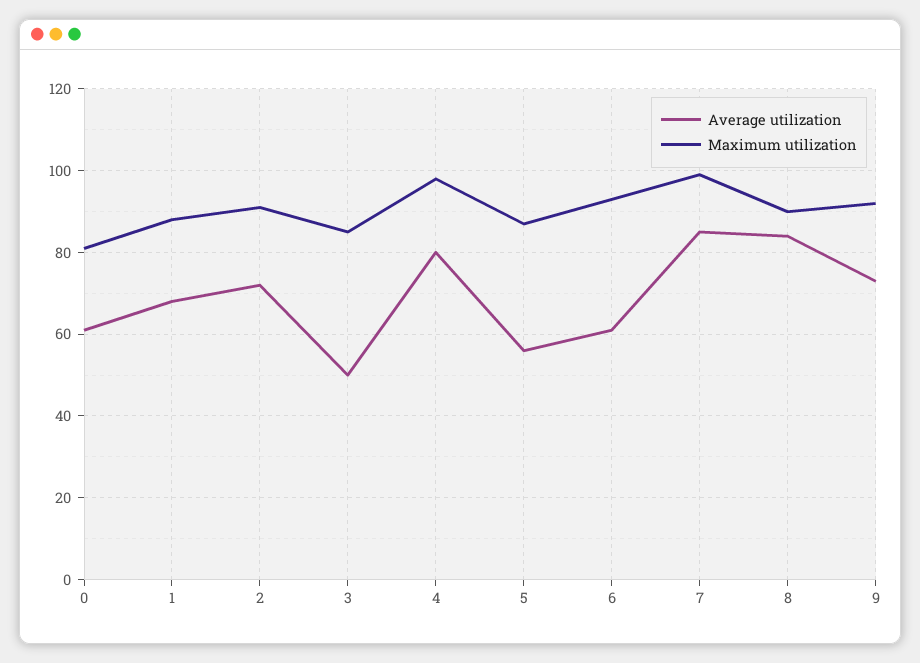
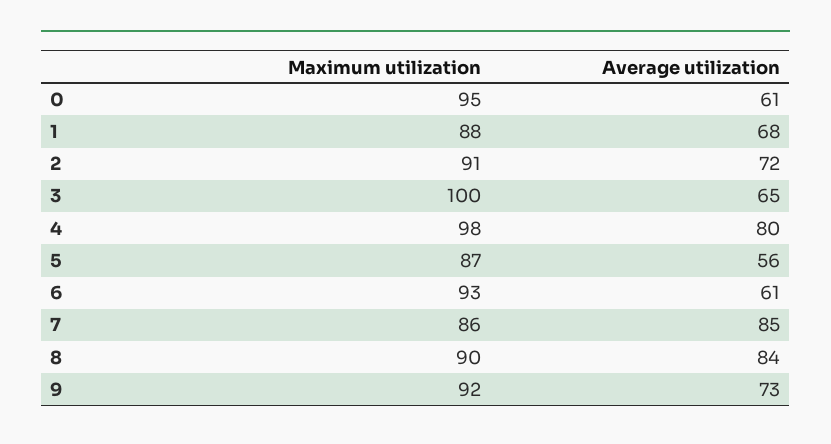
Maximum utilization, 0: 80 -> 95
Average utilization, 3: 50 -> 65
Maximum utilization, 3: 85 -> 100
Maximum utilization, 7: 100 -> 86

